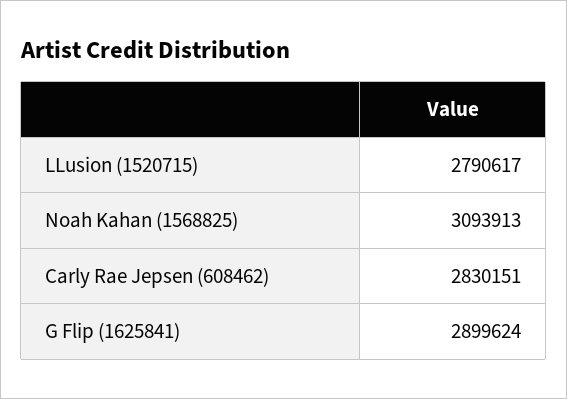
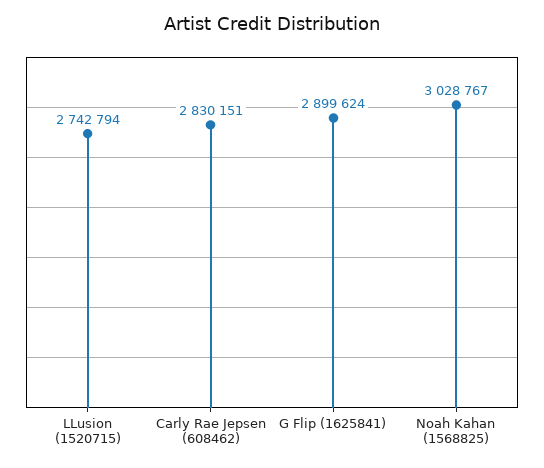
LLusion (1520715): 2790617 -> 2742794
Noah Kahan (1568825): 3093913 -> 3028767

